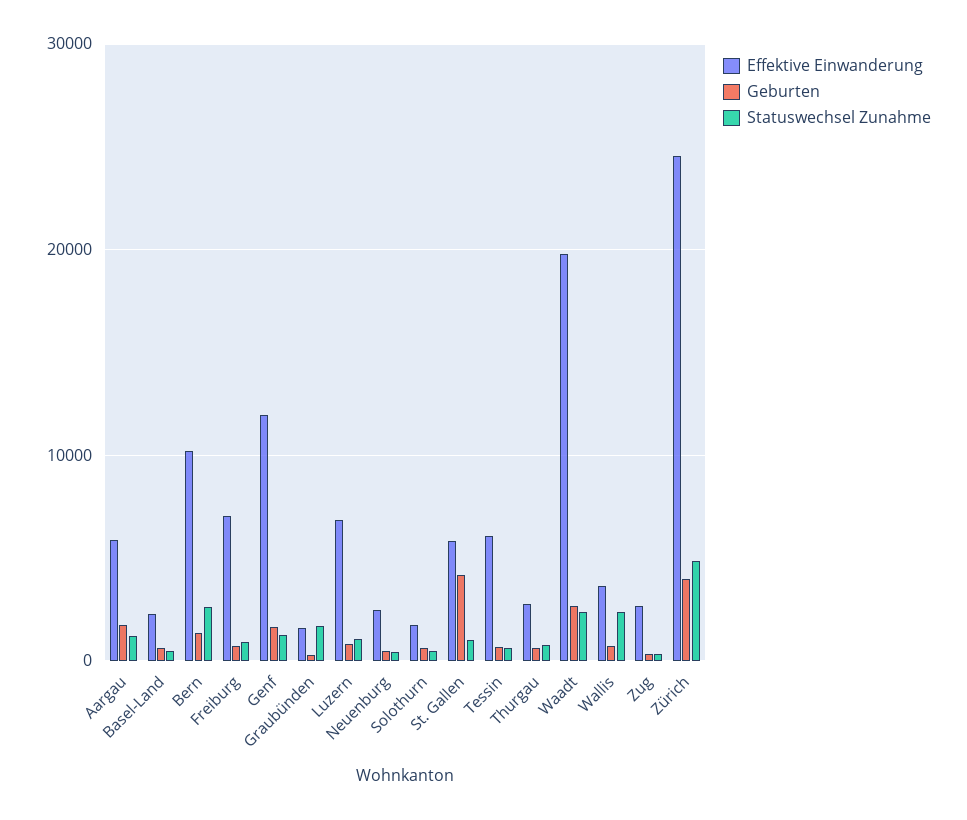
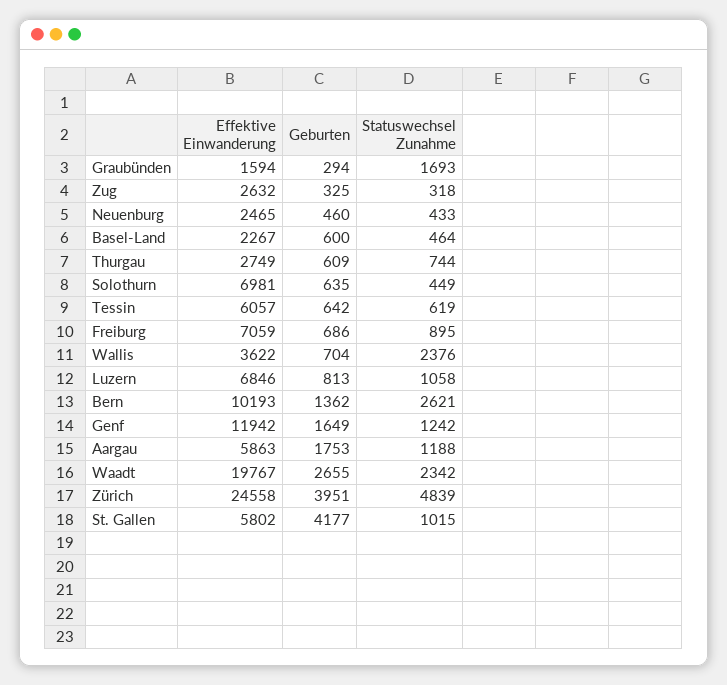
Effektive Einwanderung, Solothurn: 2000 -> 6981

